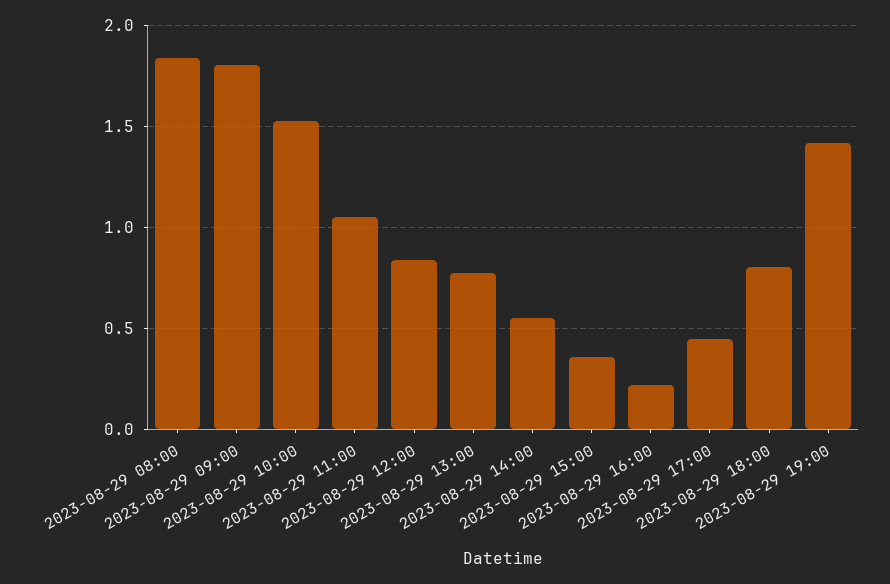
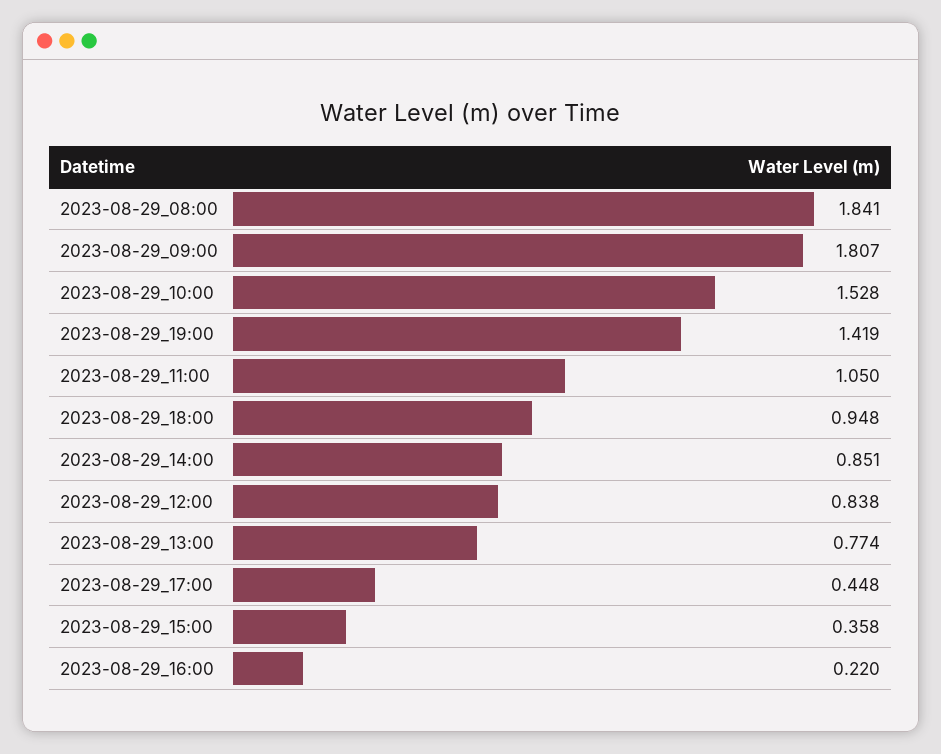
2023-08-29 14:00: 0.55 -> 0.851
2023-08-29 18:00: 0.8 -> 0.948

